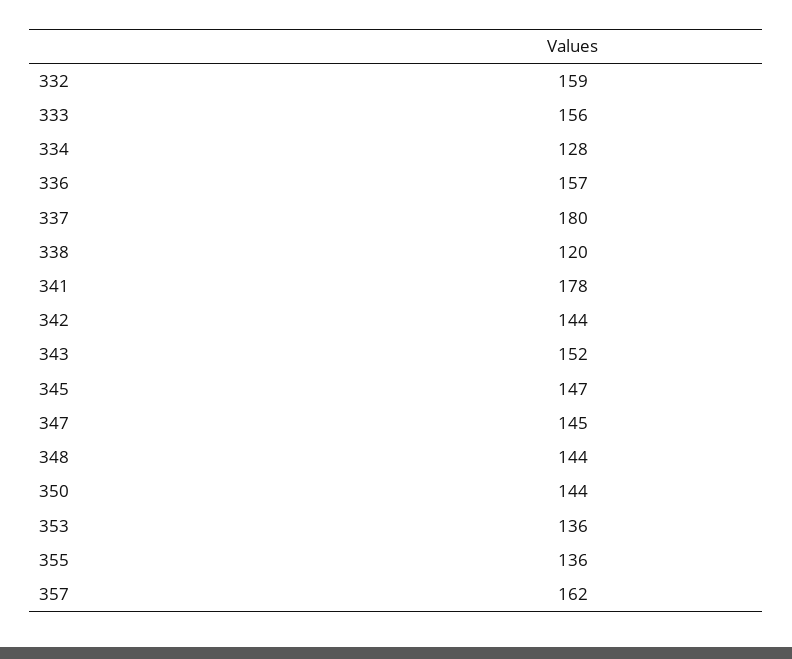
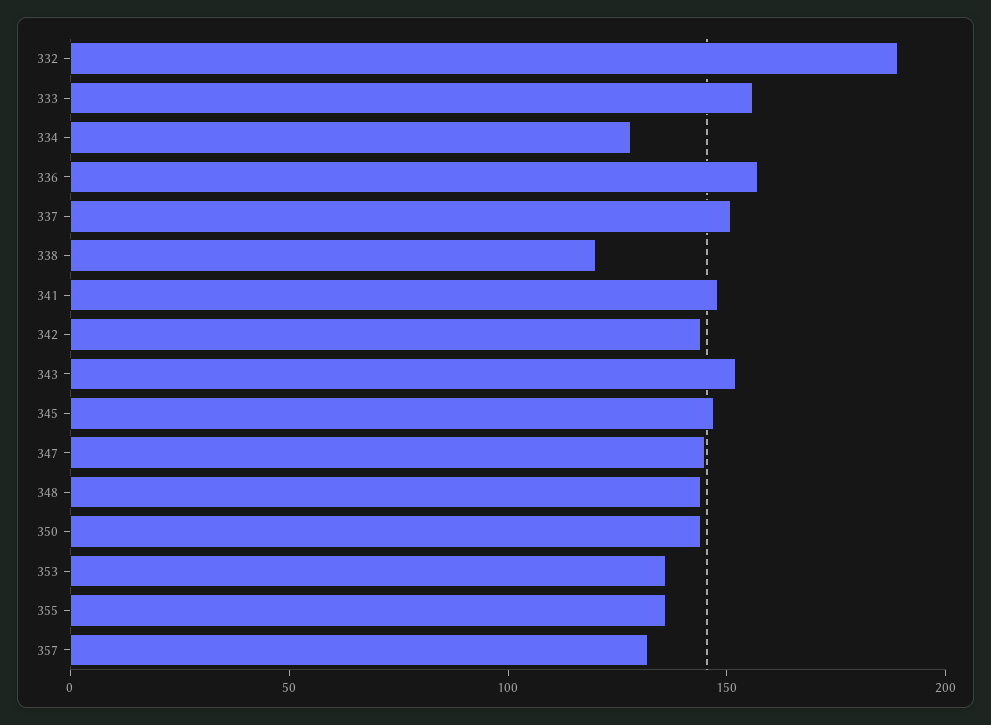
332: 159 -> 190
337: 180 -> 150
341: 178 -> 150
357: 162 -> 130

